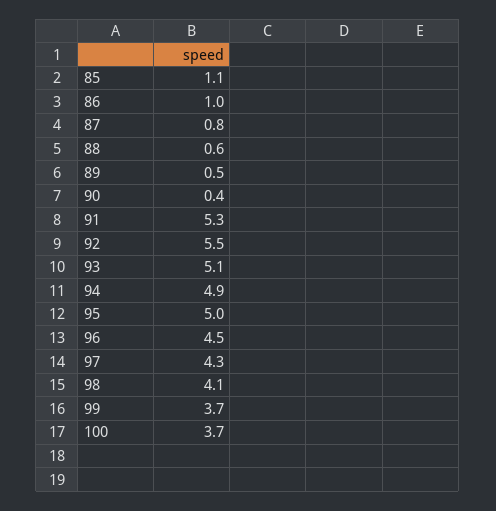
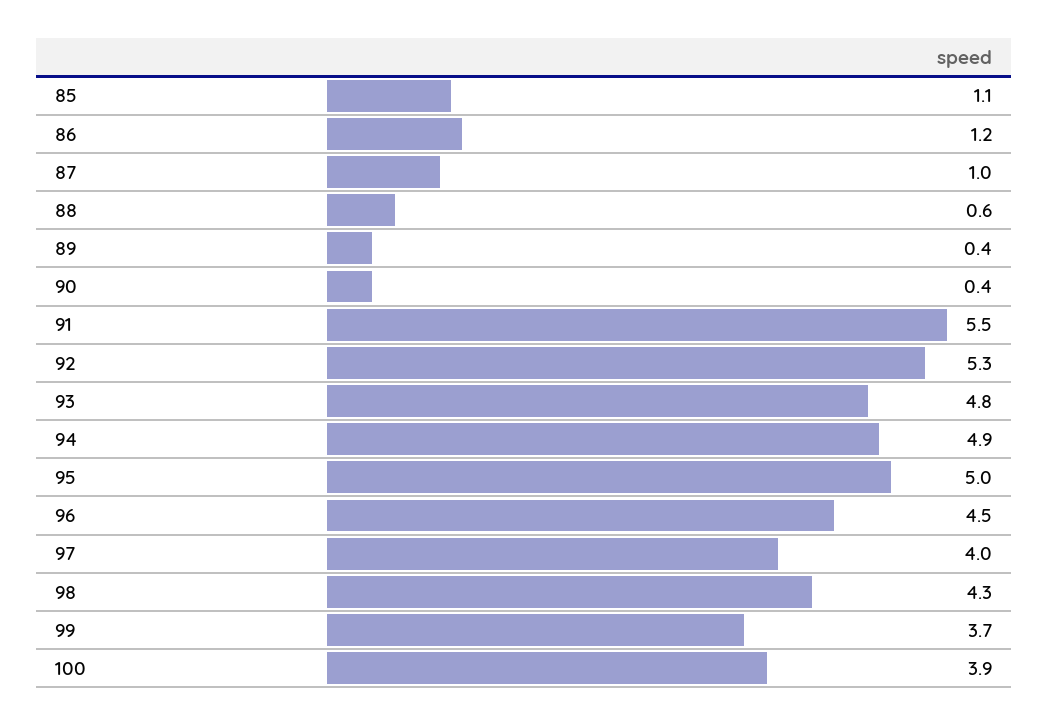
86: 1 -> 1.2
87: 0.8 -> 1
89: 0.5 -> 0.4
91: 5.3 -> 5.5
92: 5.5 -> 5.3
93: 5.1 -> 4.8
97: 4.3 -> 4
98: 4.1 -> 4.3
100: 3.7 -> 3.9

